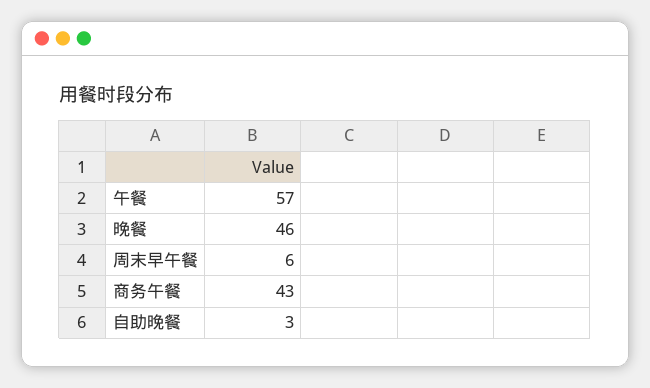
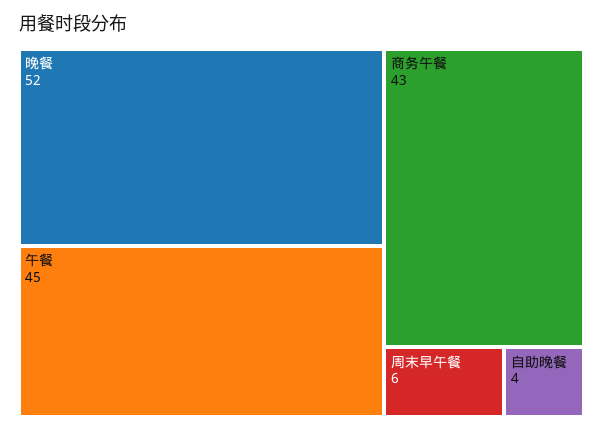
午餐: 57 -> 45
晚餐: 46 -> 52
自助晚餐: 3 -> 4

